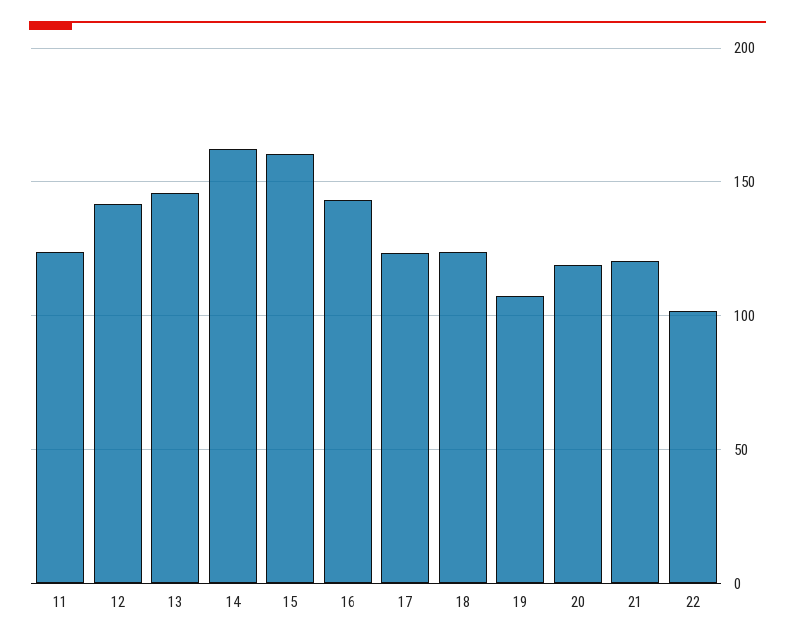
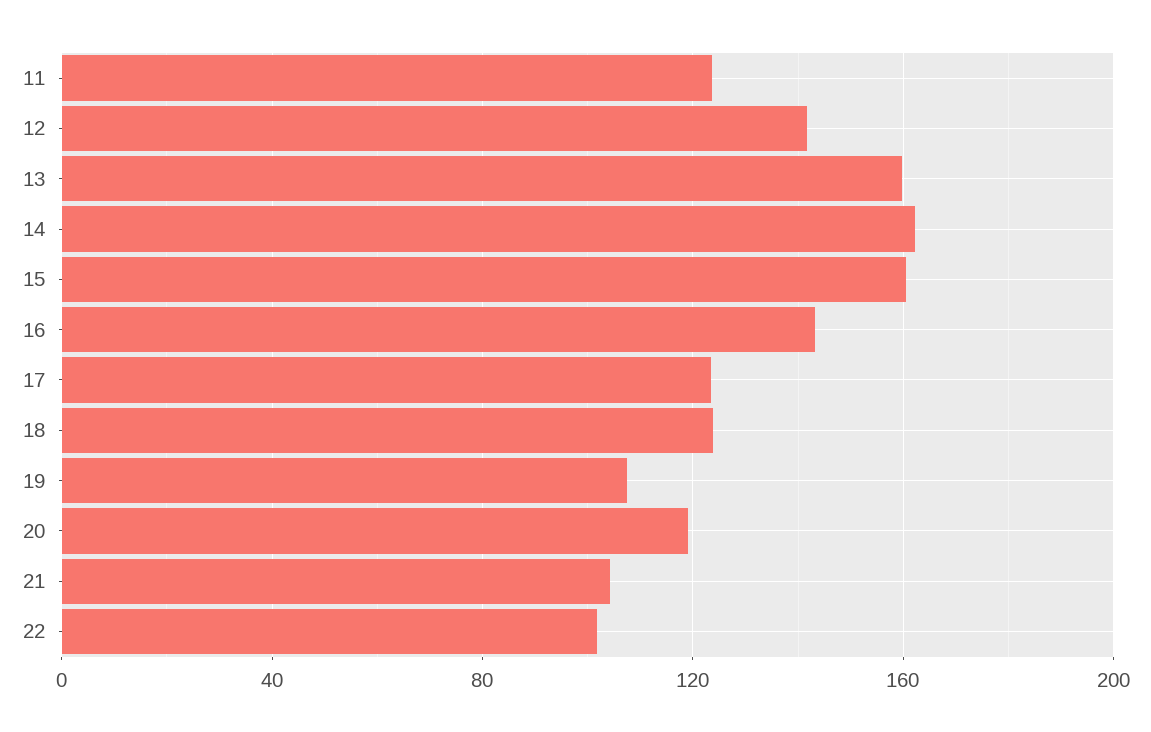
13: 145 -> 160
21: 120 -> 105

